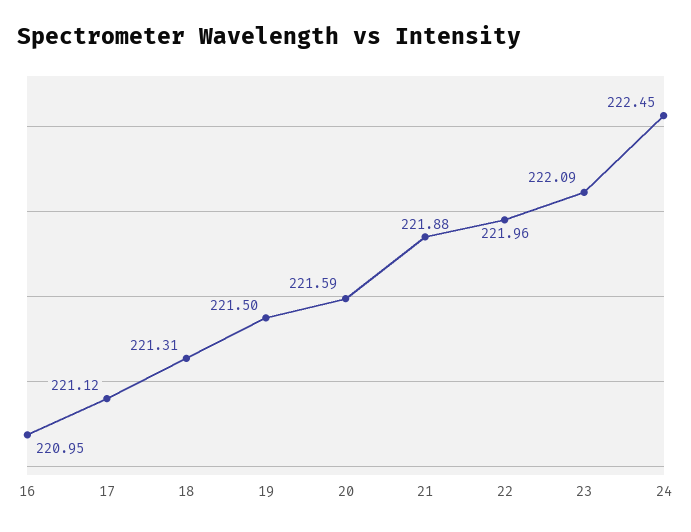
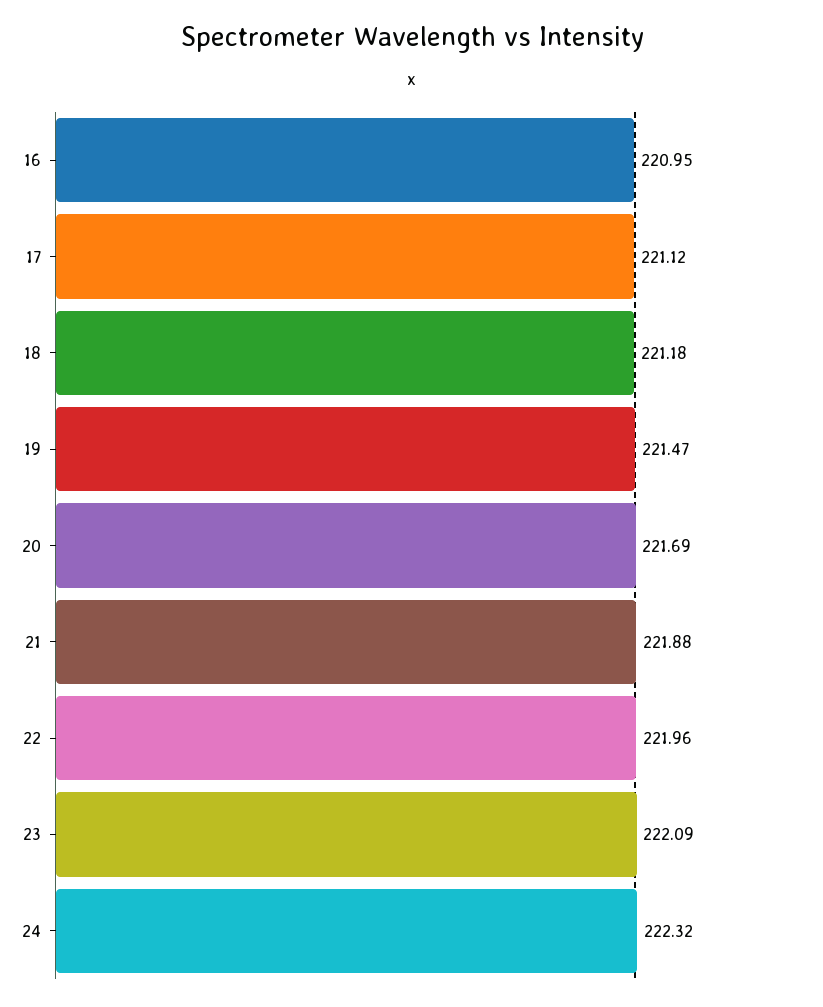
18: 221.31 -> 221.18
19: 221.5 -> 221.47
20: 221.59 -> 221.69
24: 222.45 -> 222.32

